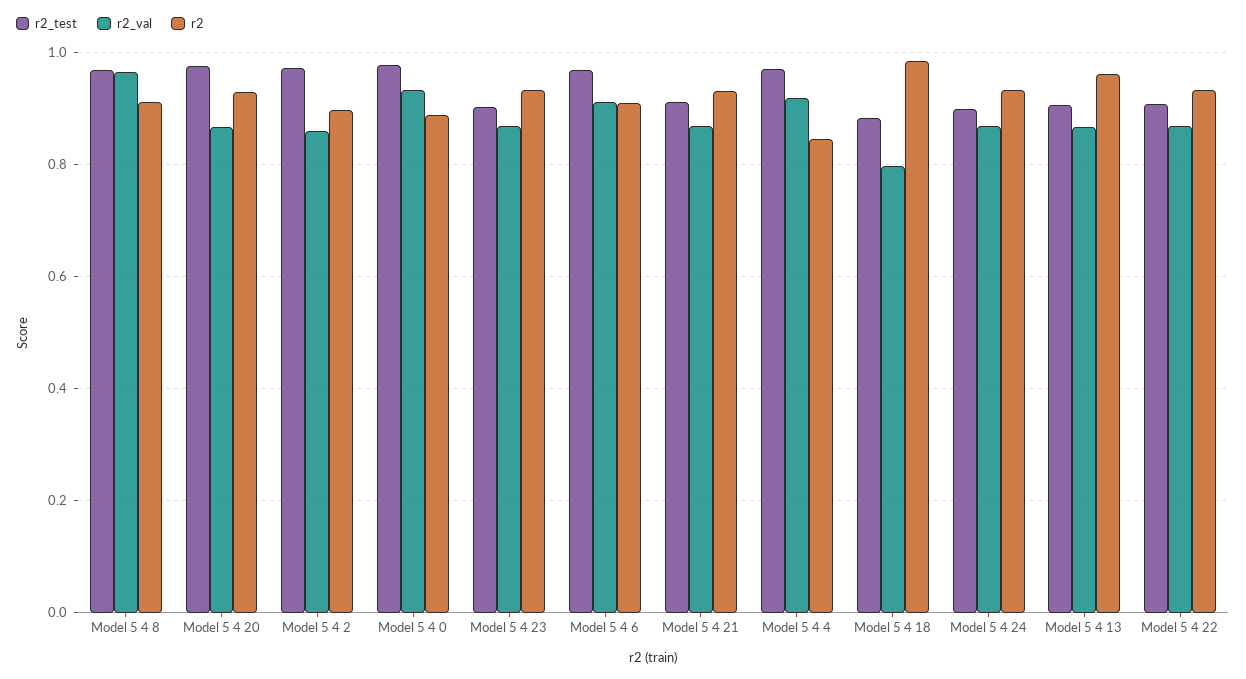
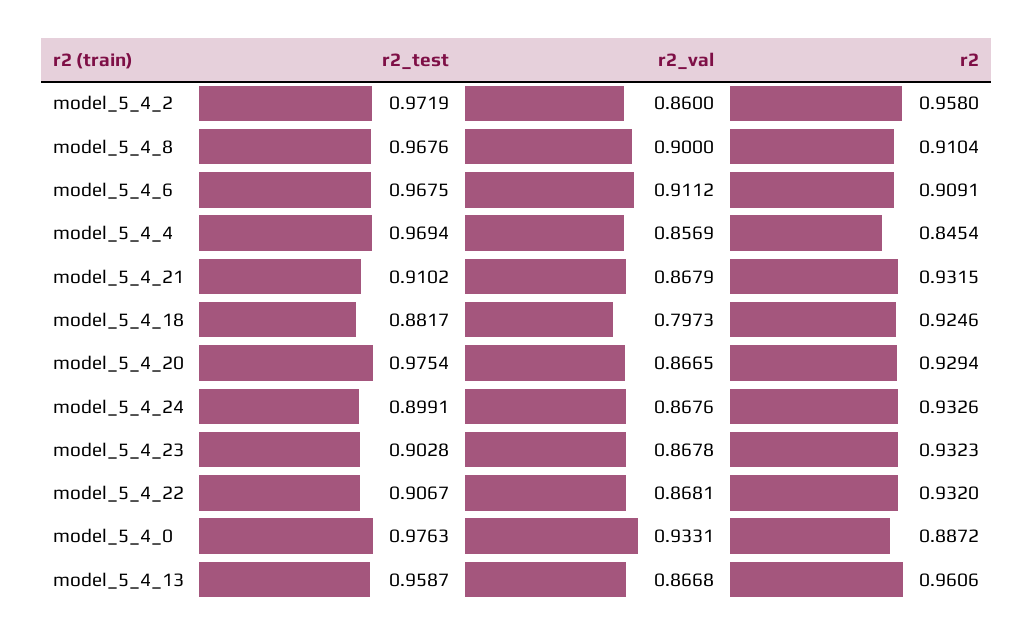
r2_val, Model 5 4 8: 0.96 -> 0.9
r2, Model 5 4 2: 0.9 -> 0.958
r2_val, Model 5 4 4: 0.92 -> 0.8569
r2, Model 5 4 18: 0.98 -> 0.9246
r2_test, Model 5 4 13: 0.9 -> 0.9587

